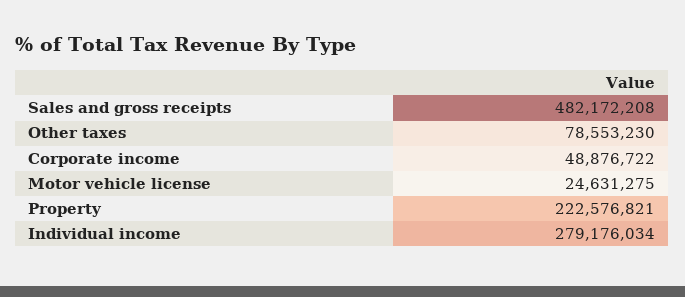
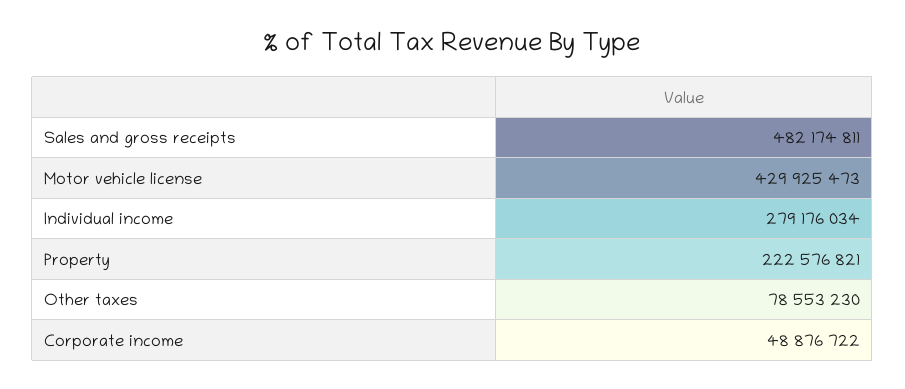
Sales and gross receipts: 482172208 -> 482174811
Motor vehicle license: 24631275 -> 429925473

